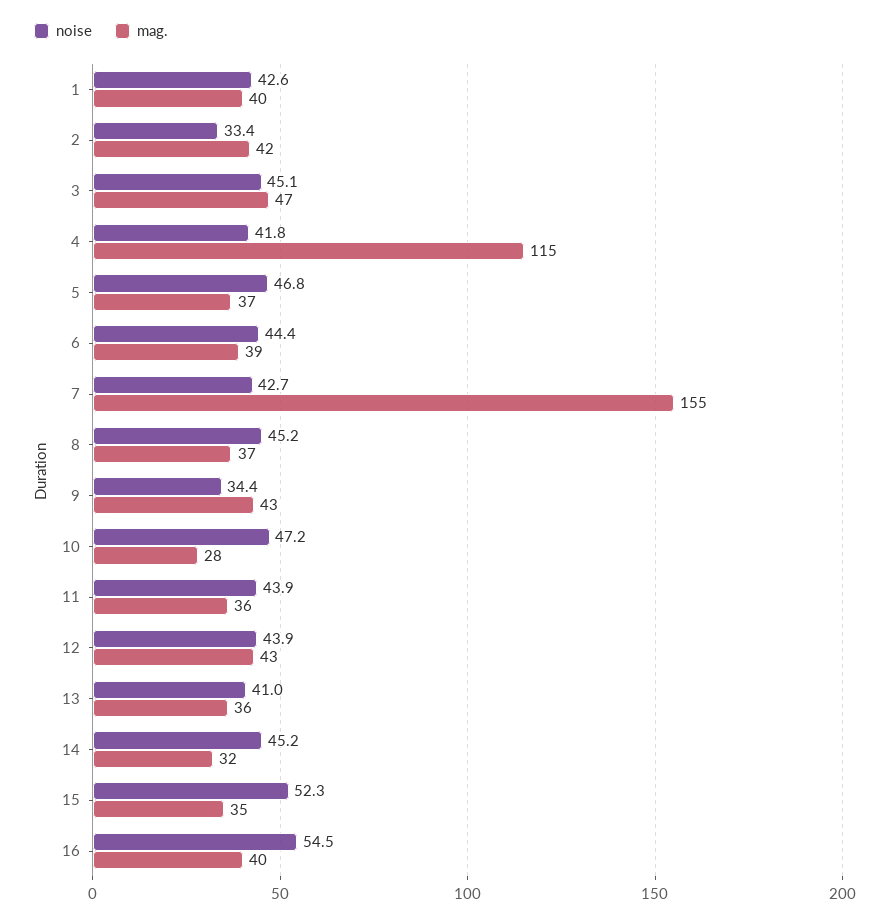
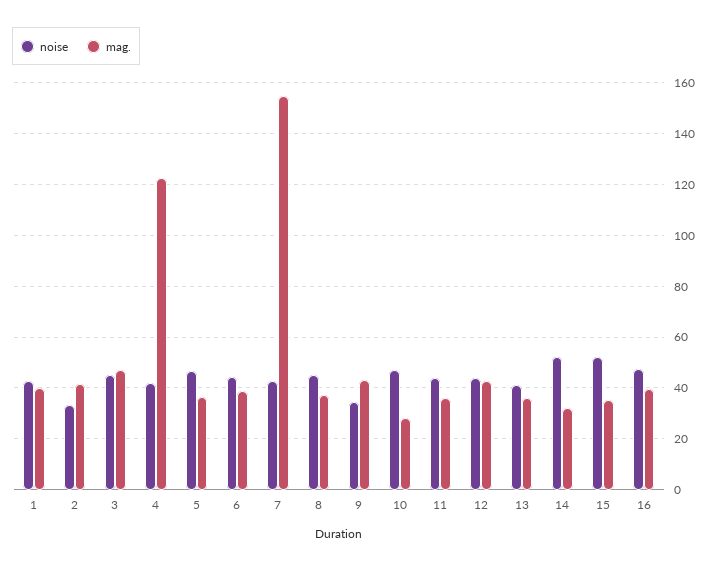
mag., 4: 115 -> 122.5
noise, 14: 45.2 -> 52.5
noise, 16: 54.5 -> 47.5

